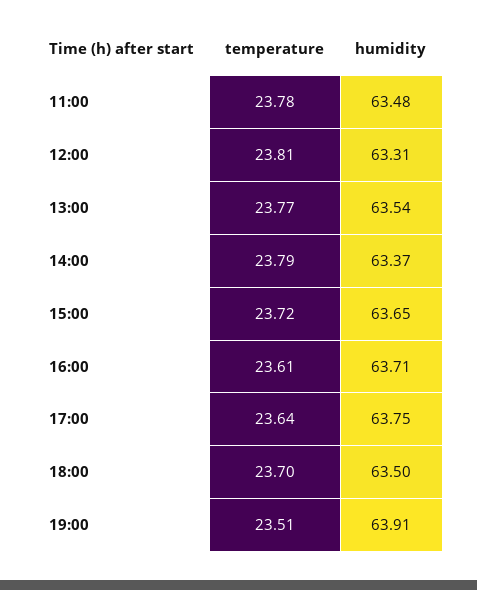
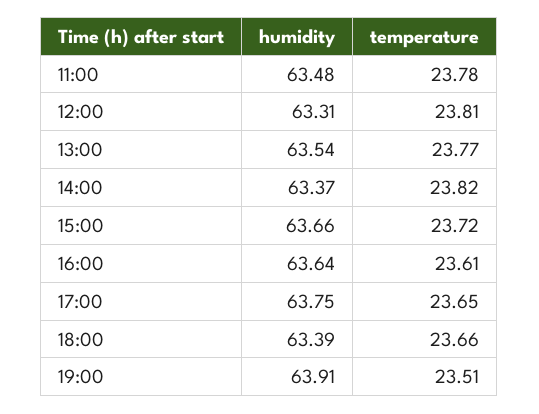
temperature, 14:00: 23.79 -> 23.82
humidity, 15:00: 63.65 -> 63.66
humidity, 16:00: 63.71 -> 63.64
temperature, 17:00: 23.64 -> 23.65
temperature, 18:00: 23.7 -> 23.66
humidity, 18:00: 63.5 -> 63.39

